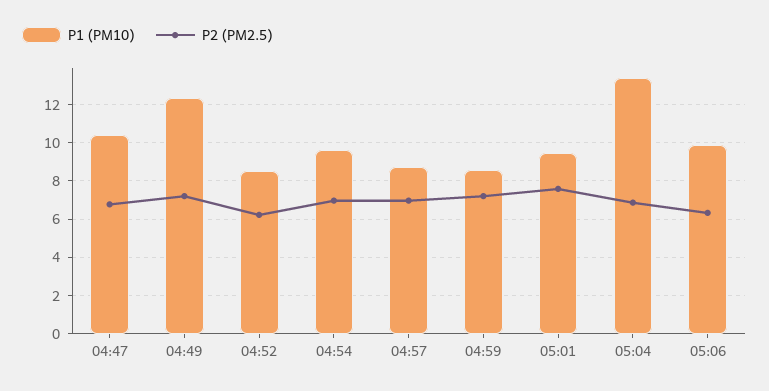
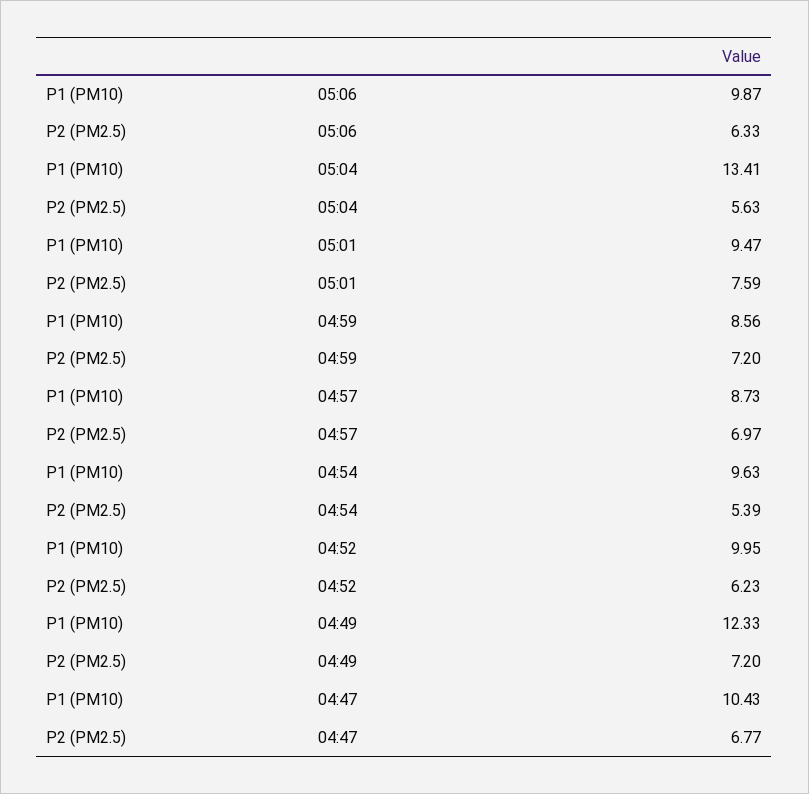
P1 (PM10), 04:52: 8.5 -> 9.95
P2 (PM2.5), 04:54: 7 -> 5.39
P2 (PM2.5), 05:04: 7 -> 5.63

